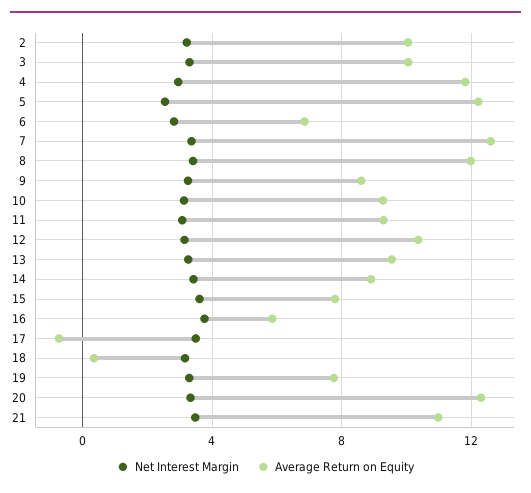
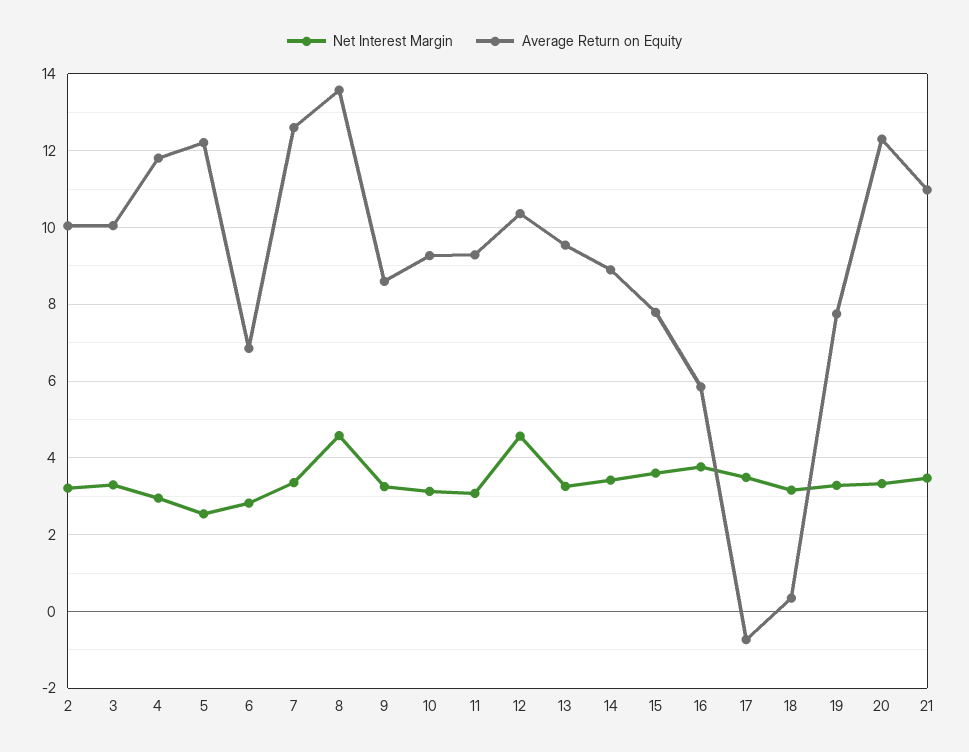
Net Interest Margin, 8: 3.5 -> 4.6
Average Return on Equity, 8: 12 -> 13.6
Net Interest Margin, 12: 3 -> 4.6

